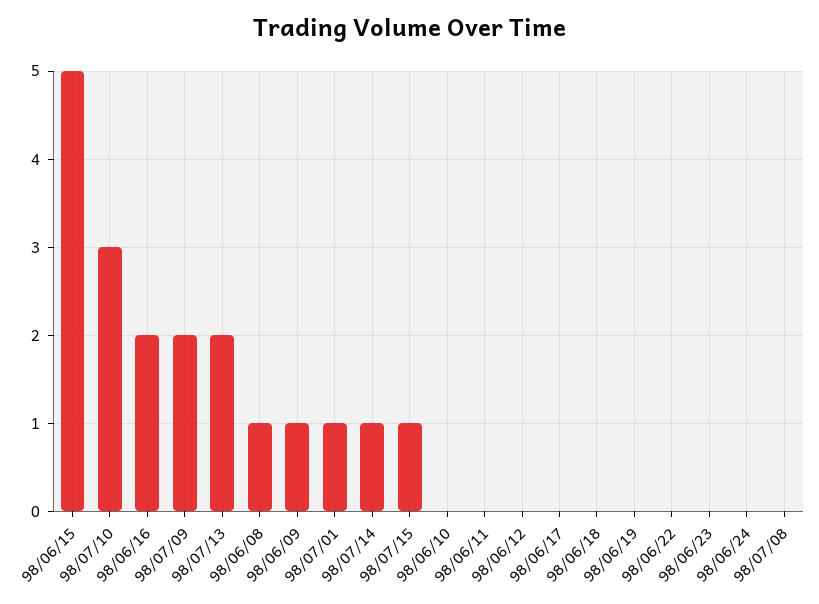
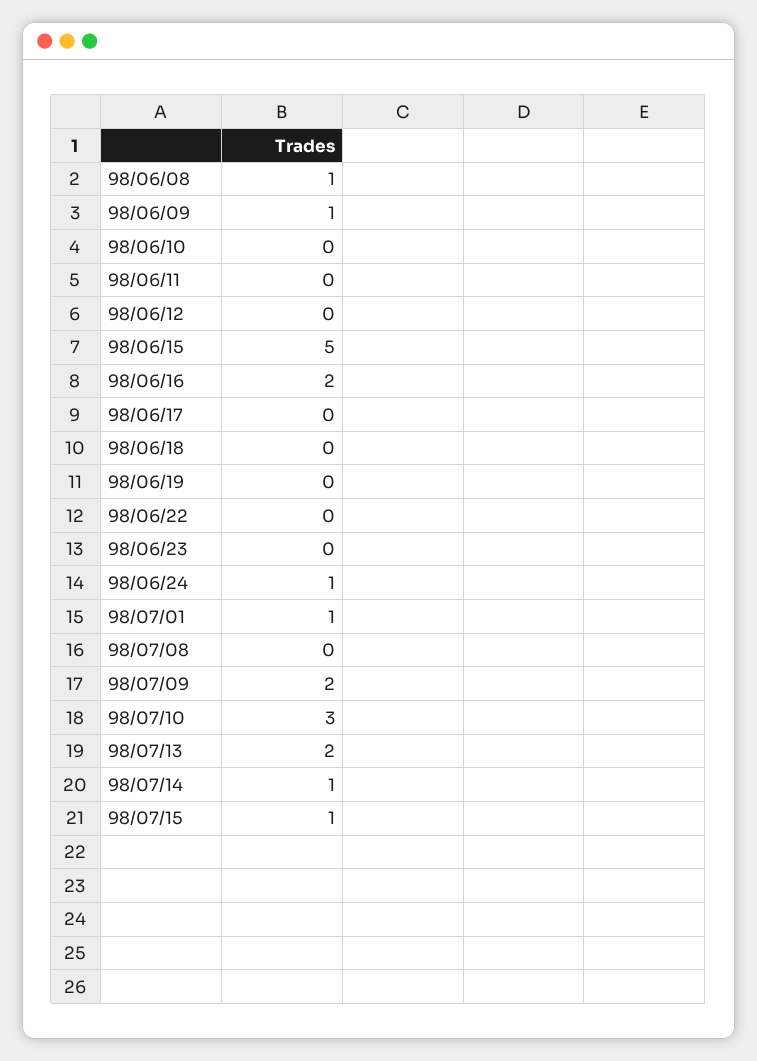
98/06/24: 0 -> 1

